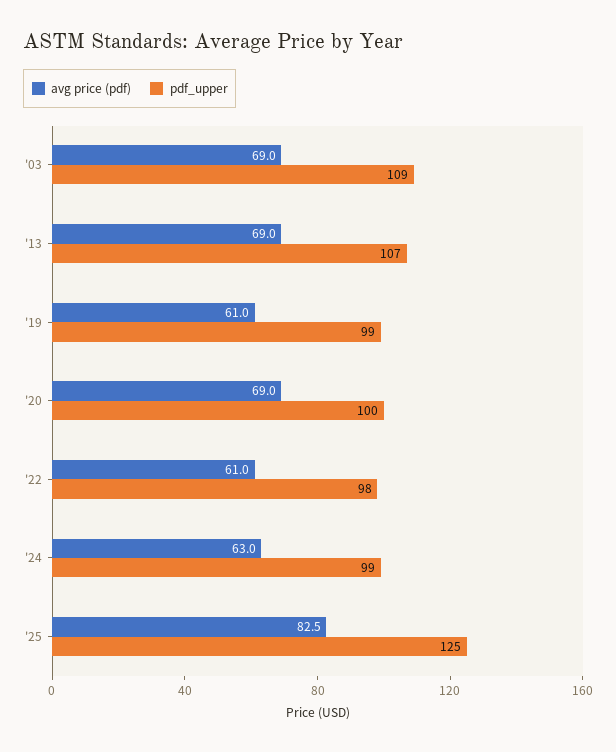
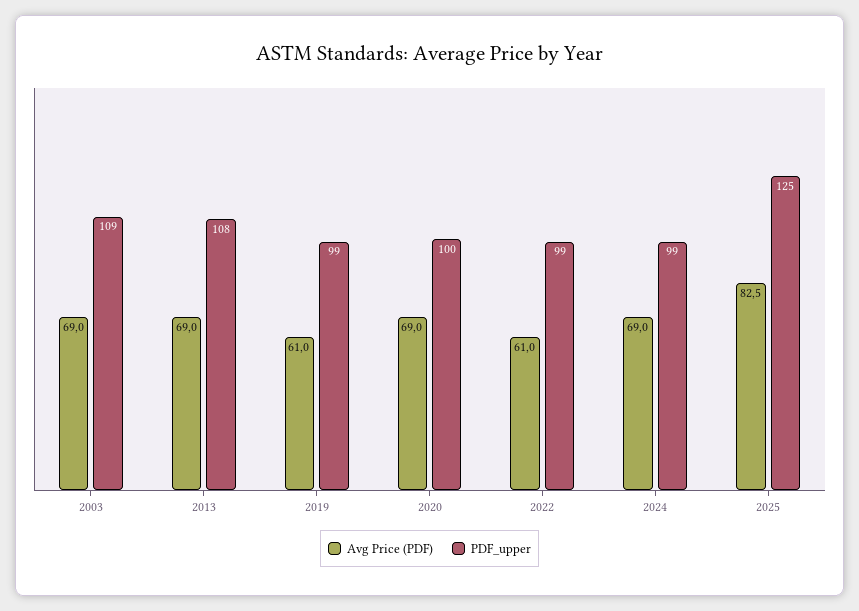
pdf_upper, '13: 107 -> 108
pdf_upper, '22: 98 -> 99
avg price (pdf), '24: 63 -> 69

